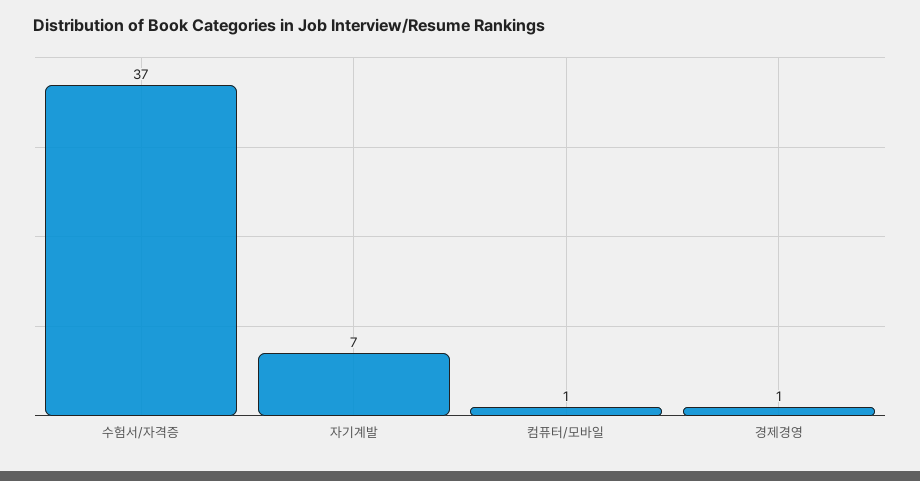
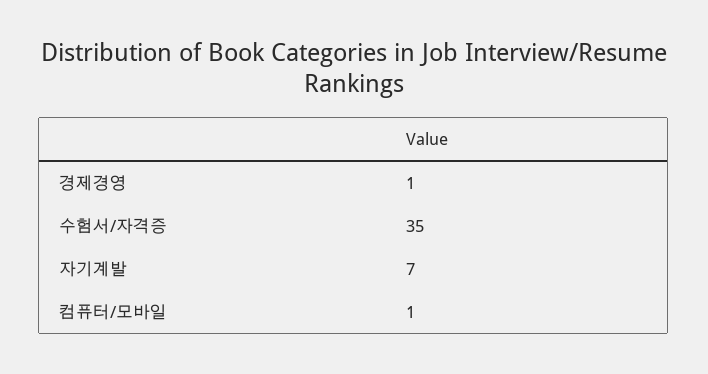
수험서/자격증: 37 -> 35

